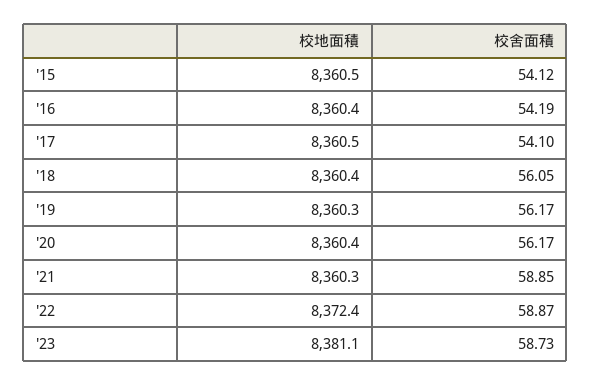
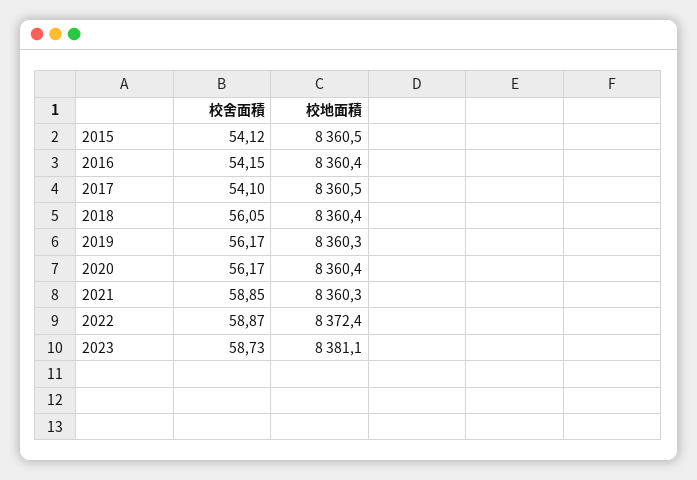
校舍面積, '16: 54.19 -> 54.15

